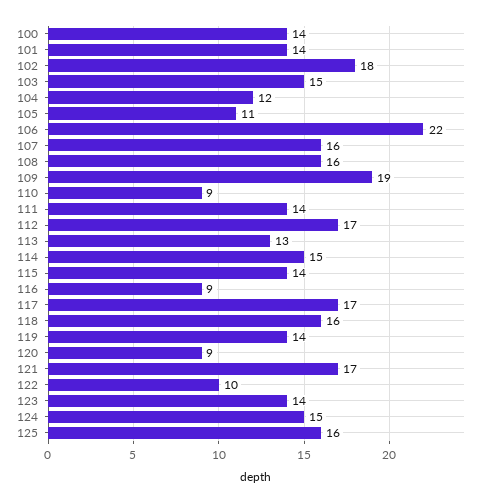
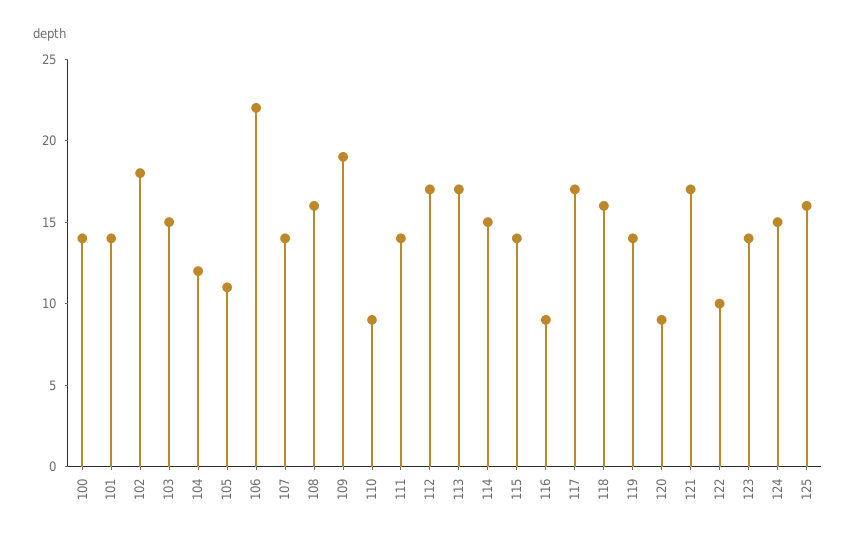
107: 16 -> 14
113: 13 -> 17

